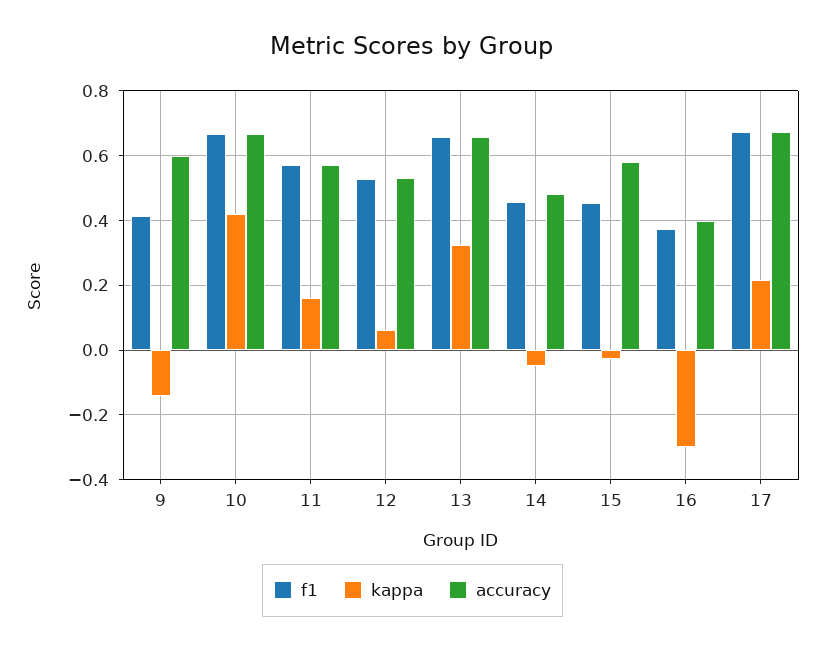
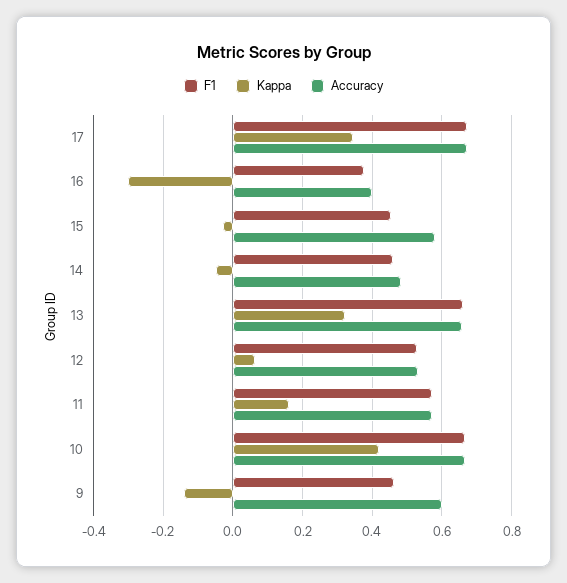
f1, 9: 0.42 -> 0.46
kappa, 17: 0.22 -> 0.34

